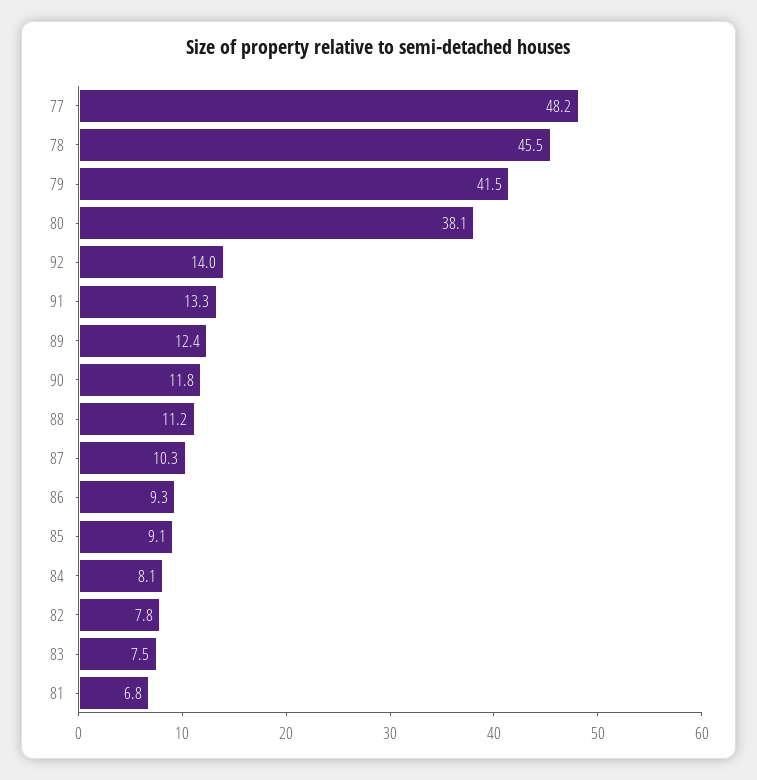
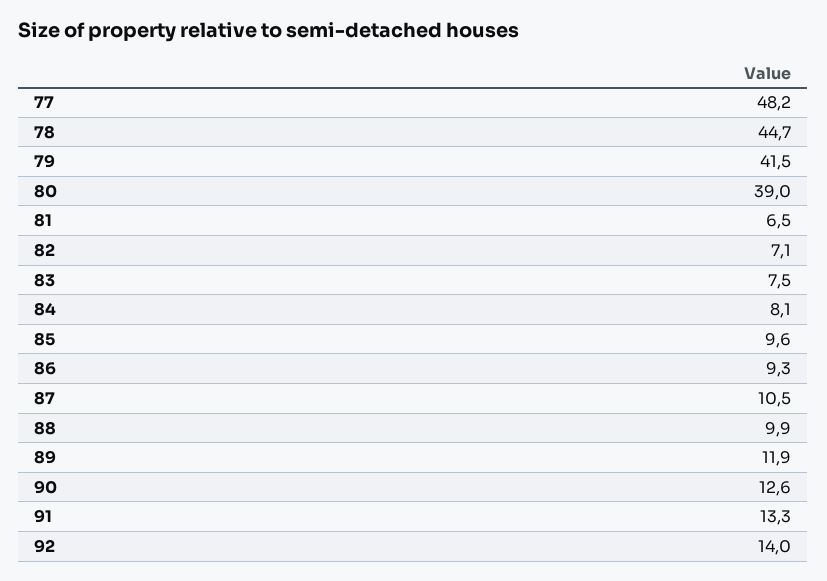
78: 45.5 -> 44.7
80: 38.1 -> 39
89: 12.4 -> 11.9
90: 11.8 -> 12.6
88: 11.2 -> 9.9
87: 10.3 -> 10.5
85: 9.1 -> 9.6
82: 7.8 -> 7.1
81: 6.8 -> 6.5

